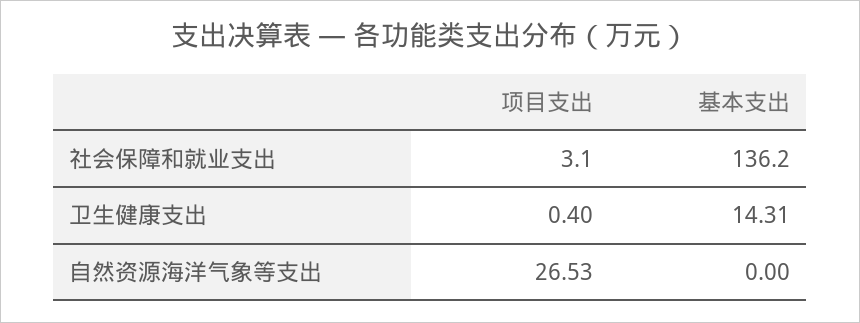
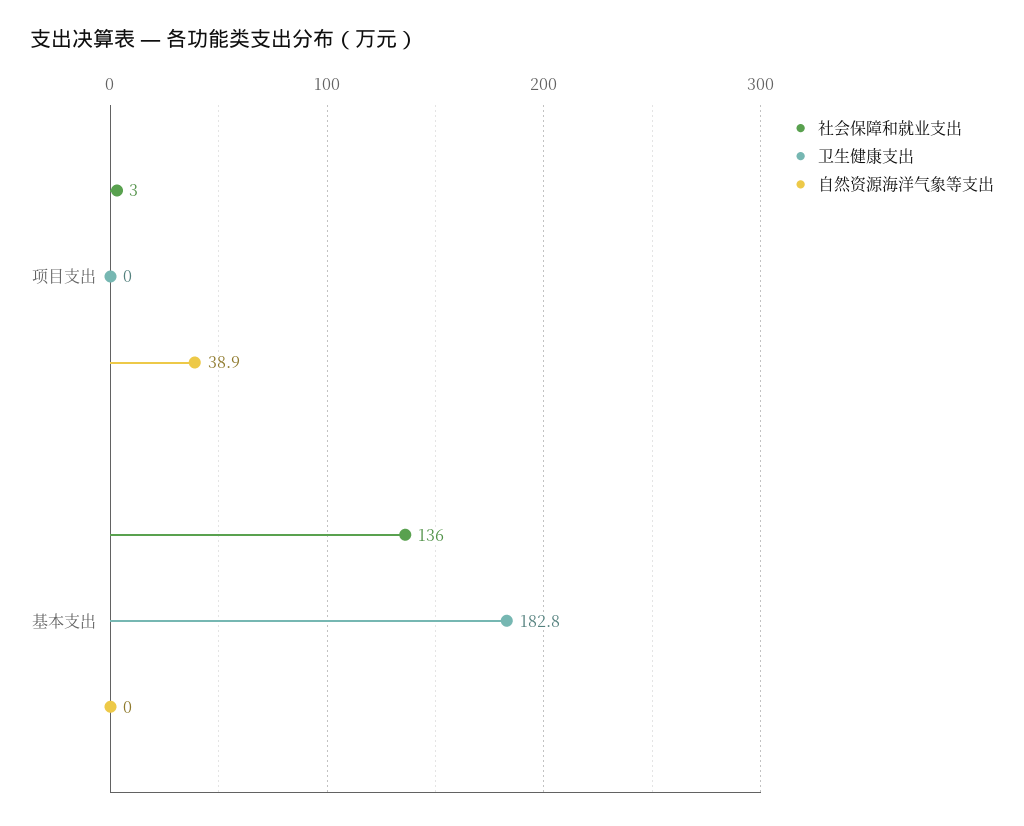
卫生健康支出, 项目支出: 0.4 -> 0
卫生健康支出, 基本支出: 14.31 -> 182.8
自然资源海洋气象等支出, 项目支出: 26.53 -> 38.9

